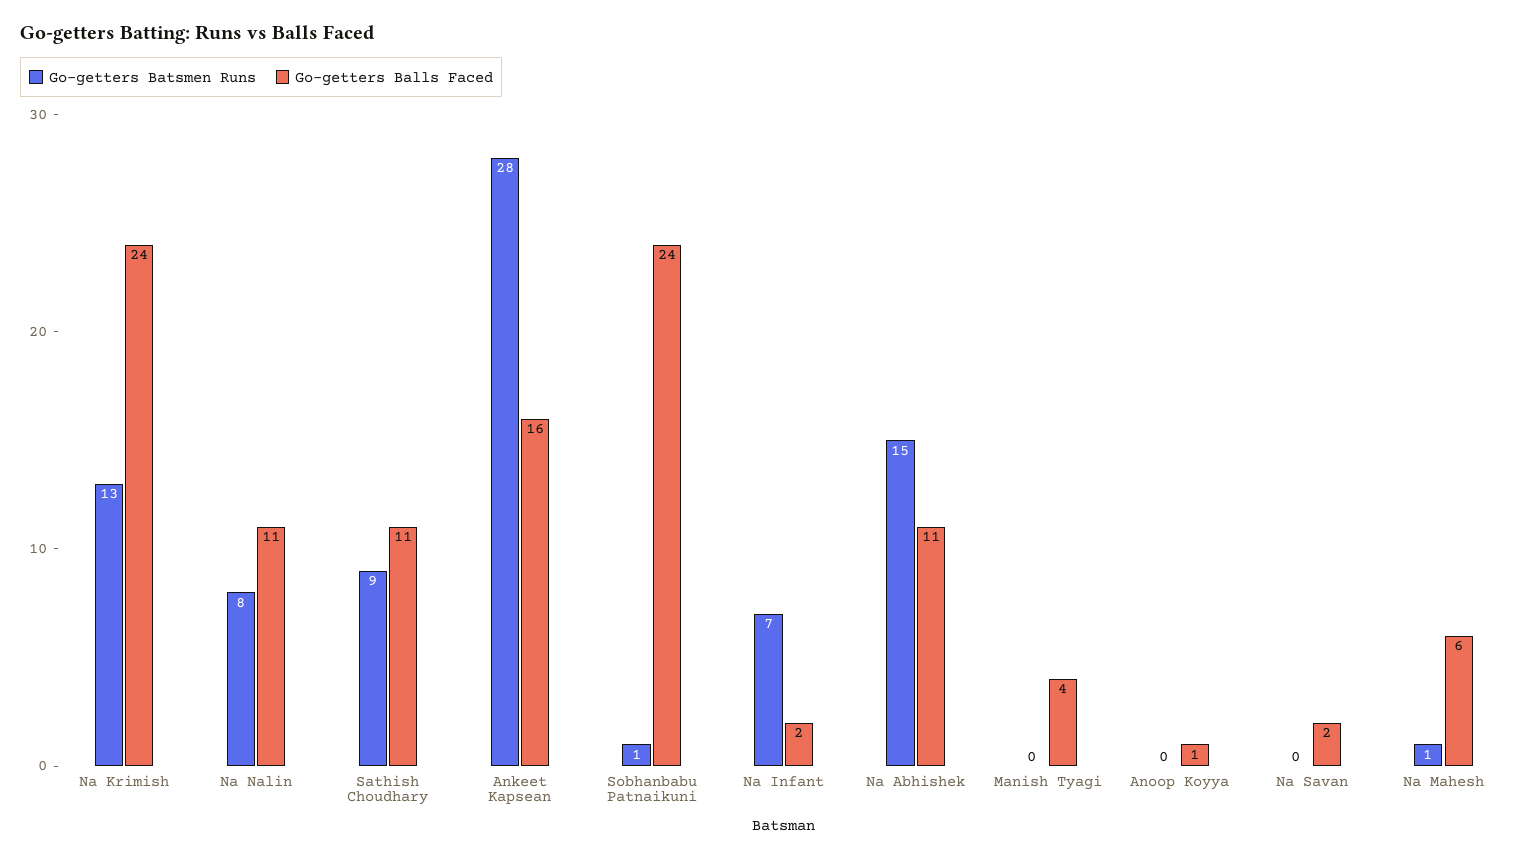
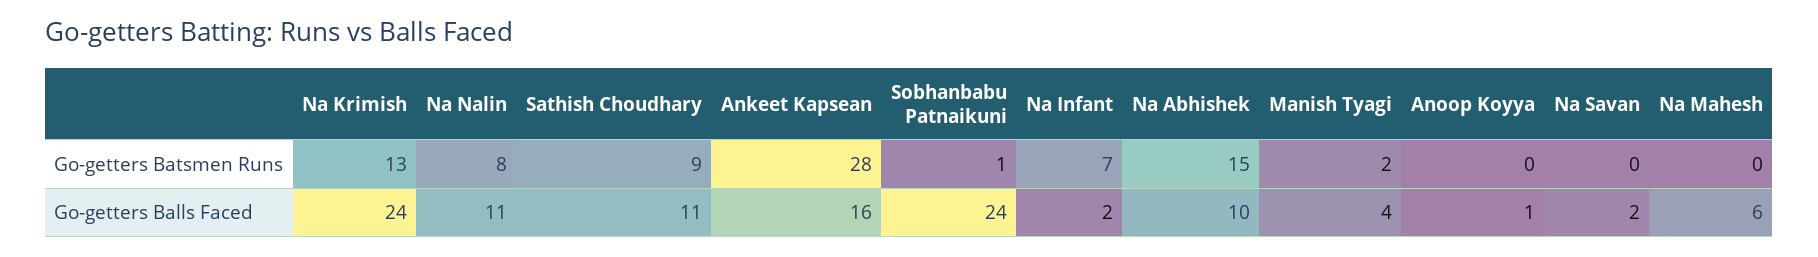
Go-getters Balls Faced, Na Abhishek: 11 -> 10
Go-getters Batsmen Runs, Manish Tyagi: 0 -> 2
Go-getters Batsmen Runs, Na Mahesh: 1 -> 0

